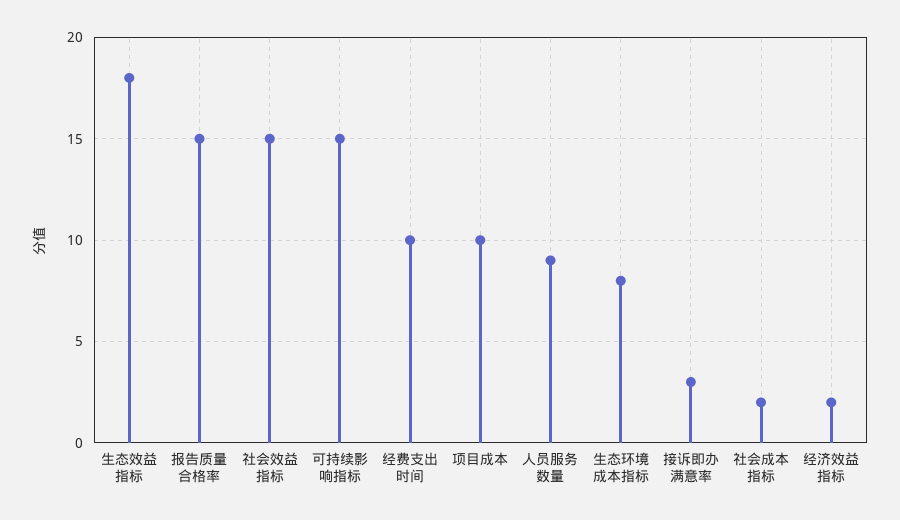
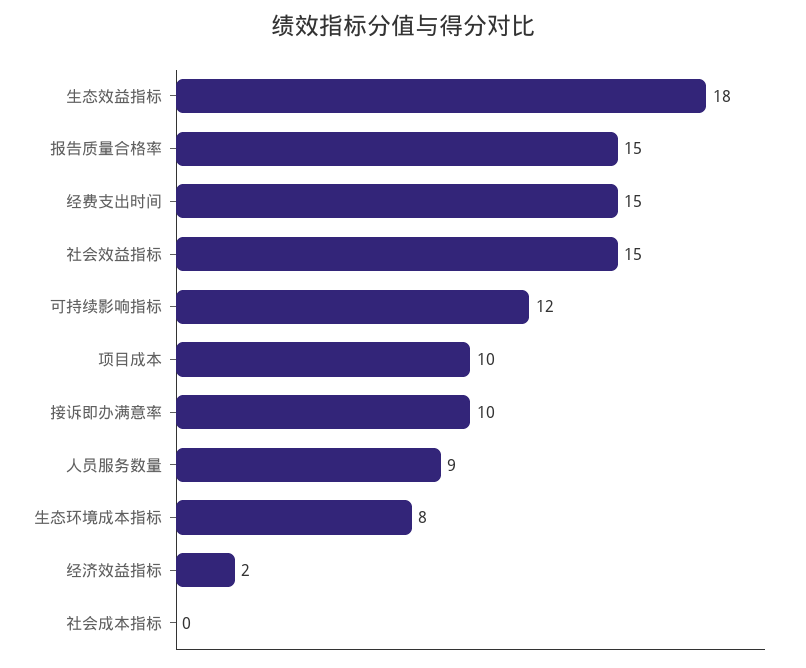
可持续影响指标: 15 -> 12
经费支出时间: 10 -> 15
接诉即办满意率: 3 -> 10
社会成本指标: 2 -> 0

